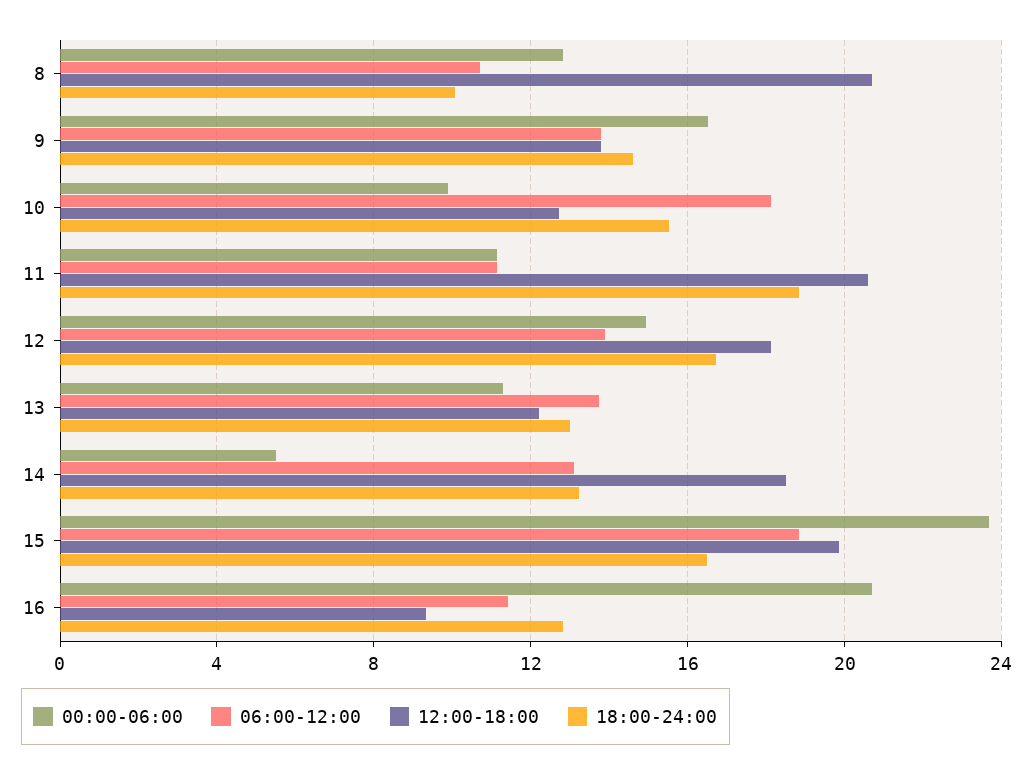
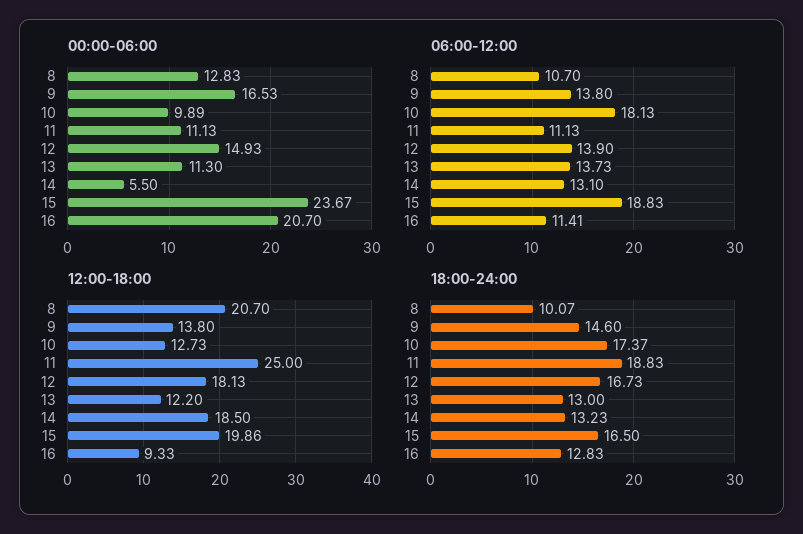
18:00-24:00, 10: 15.5 -> 17.37
12:00-18:00, 11: 20.5 -> 25

